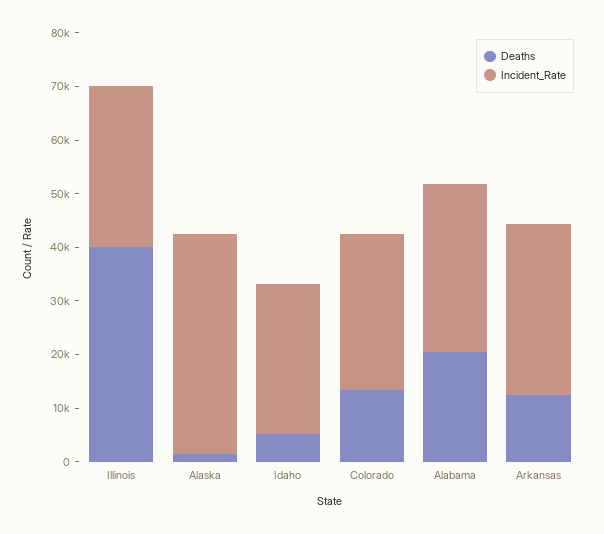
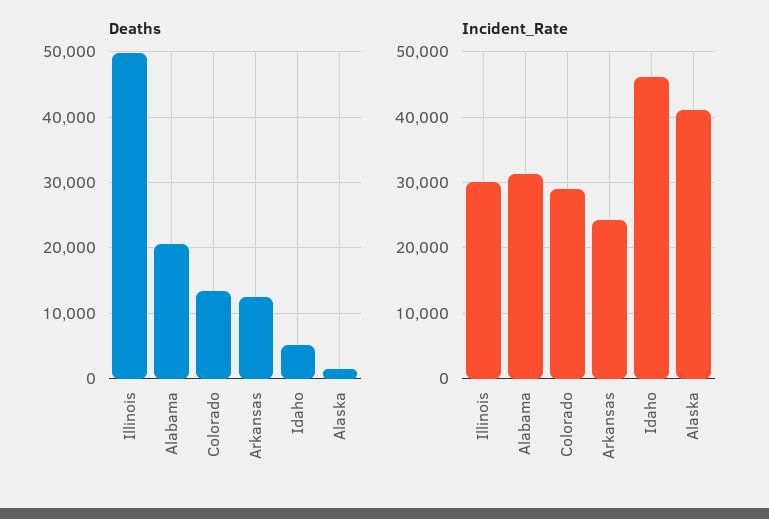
Deaths, Illinois: 40000 -> 50000
Incident_Rate, Idaho: 28000 -> 46000
Incident_Rate, Arkansas: 32000 -> 24000

